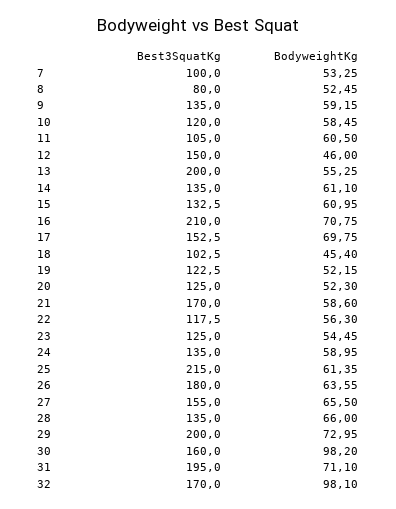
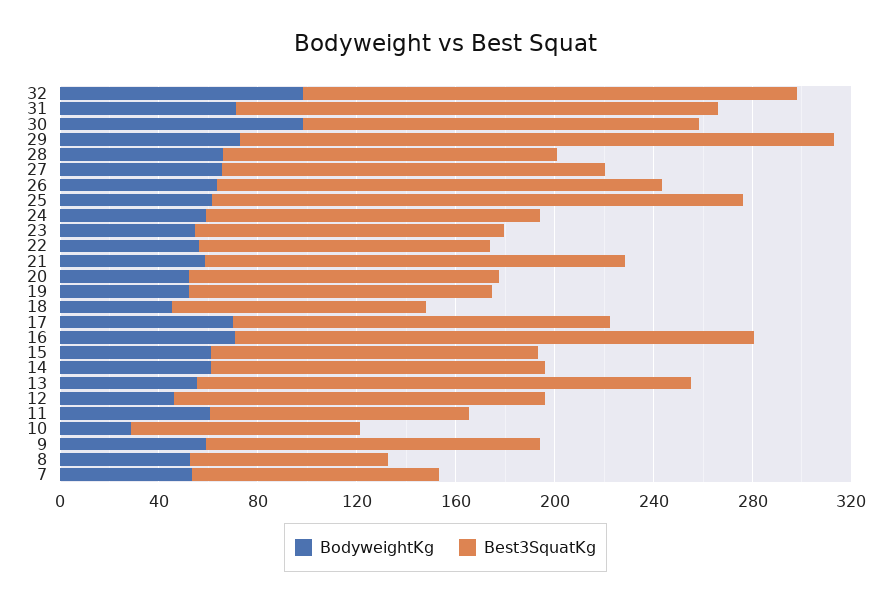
Best3SquatKg, 10: 120 -> 90
BodyweightKg, 10: 58.45 -> 30
Best3SquatKg, 29: 200 -> 240
Best3SquatKg, 32: 170 -> 200

